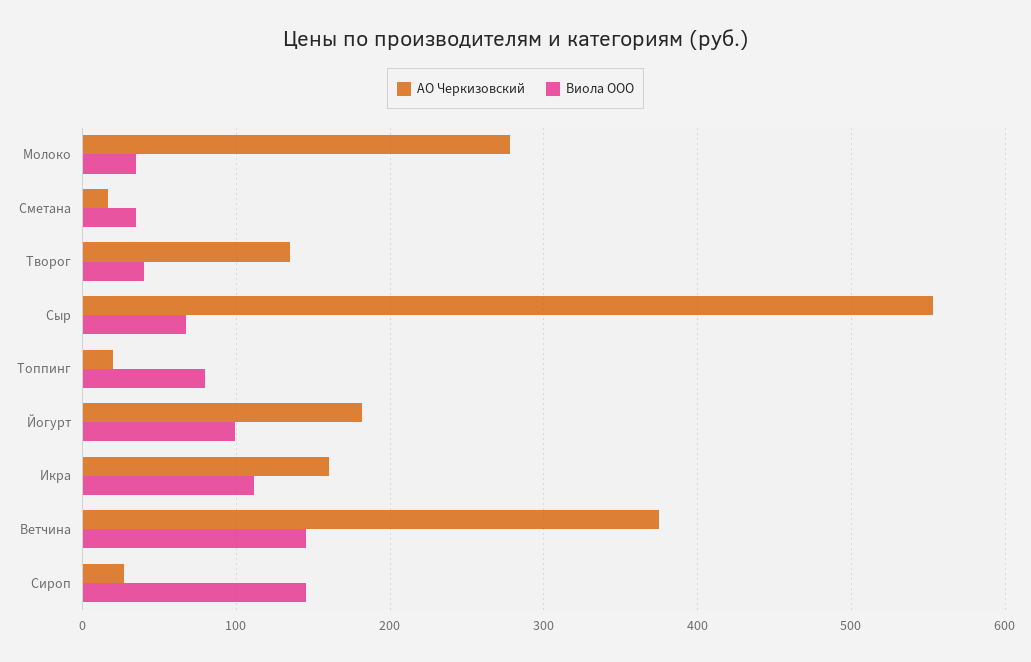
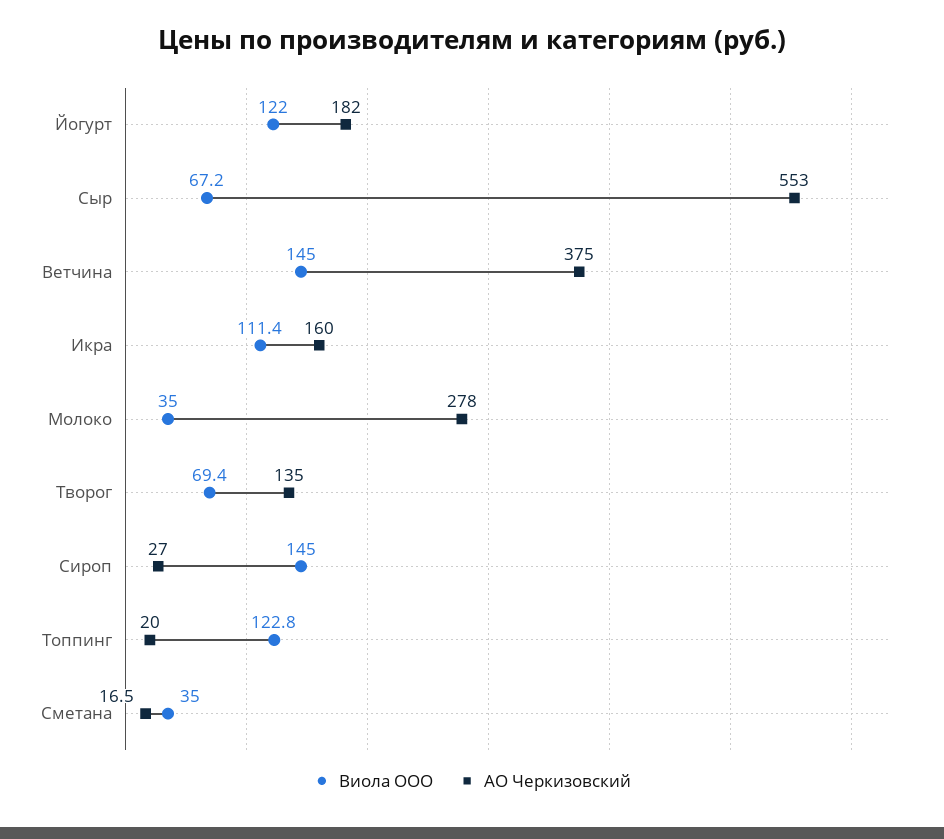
Виола ООО, Творог: 40 -> 69.4
Виола ООО, Топпинг: 80 -> 122.8
Виола ООО, Йогурт: 100 -> 122

